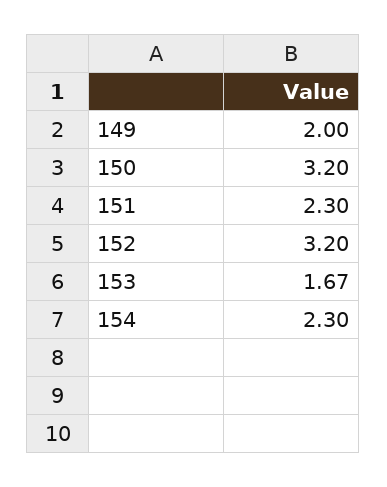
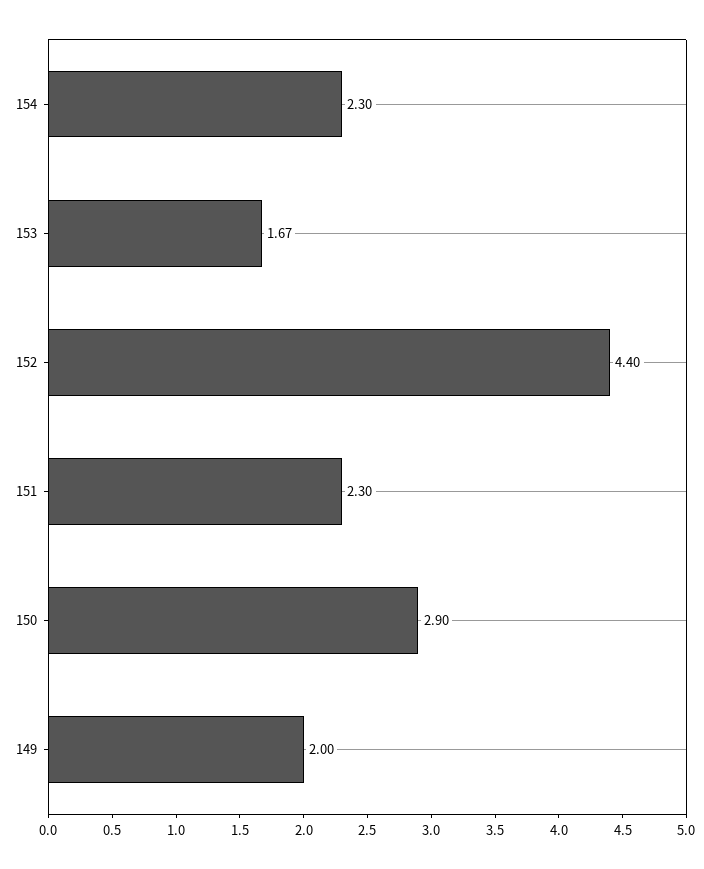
150: 3.2 -> 2.9
152: 3.2 -> 4.4

